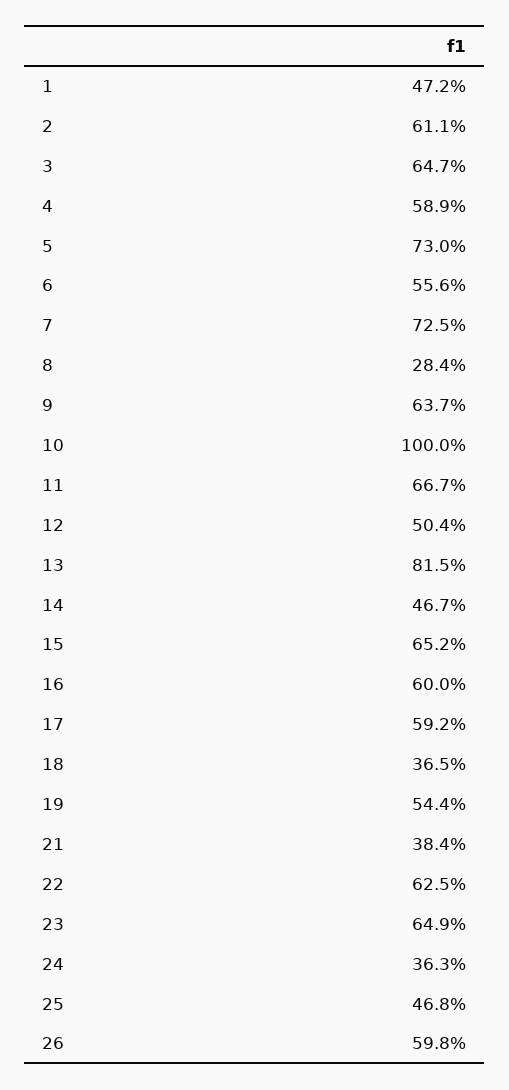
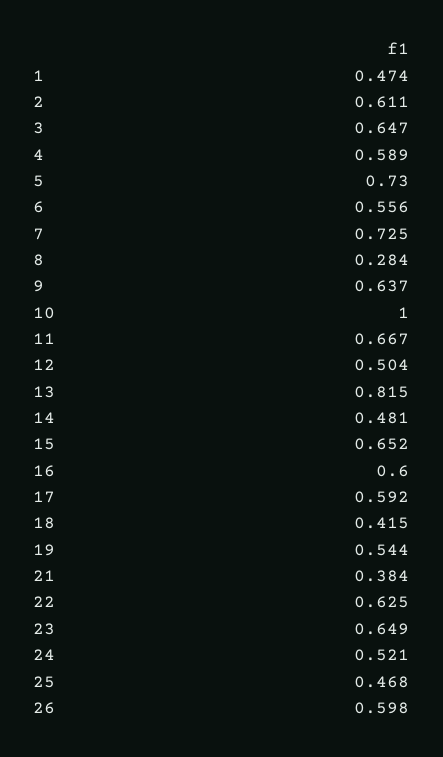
1: 0.472 -> 0.474
14: 0.467 -> 0.481
18: 0.365 -> 0.415
24: 0.363 -> 0.521

